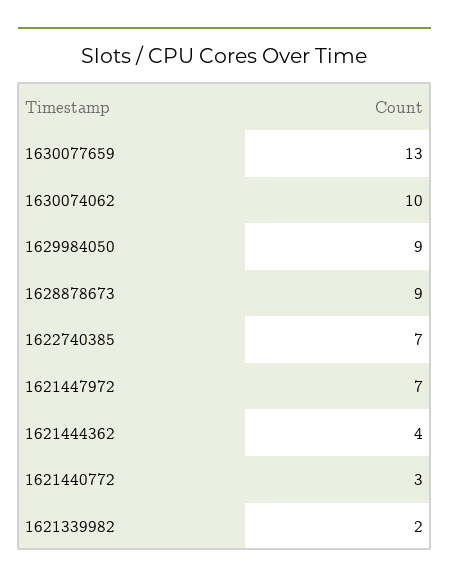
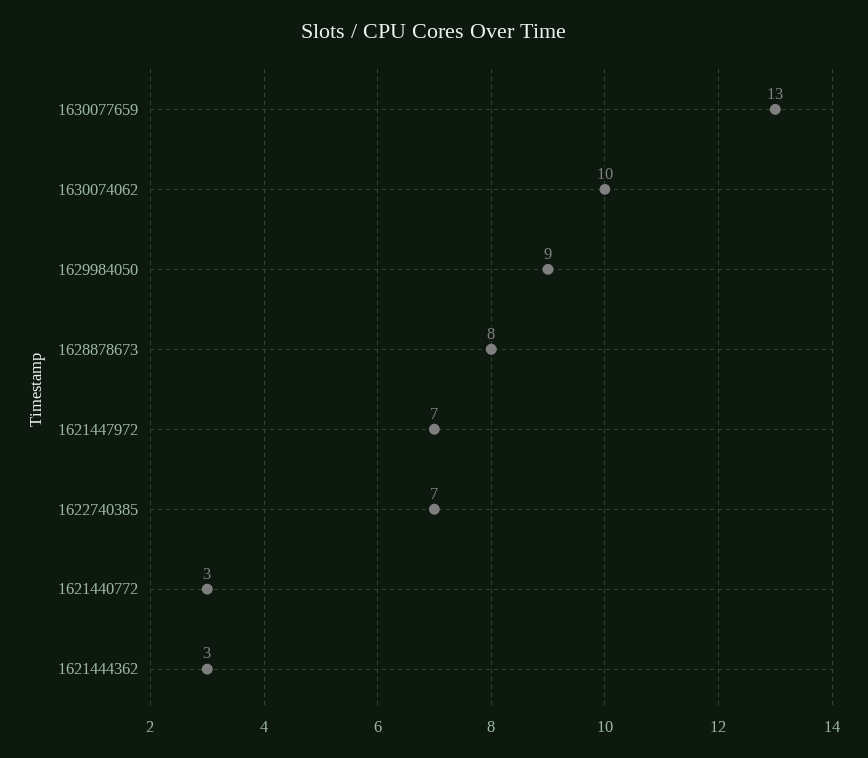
1628878673: 9 -> 8
1621444362: 4 -> 3
1621339982: 2 -> none

